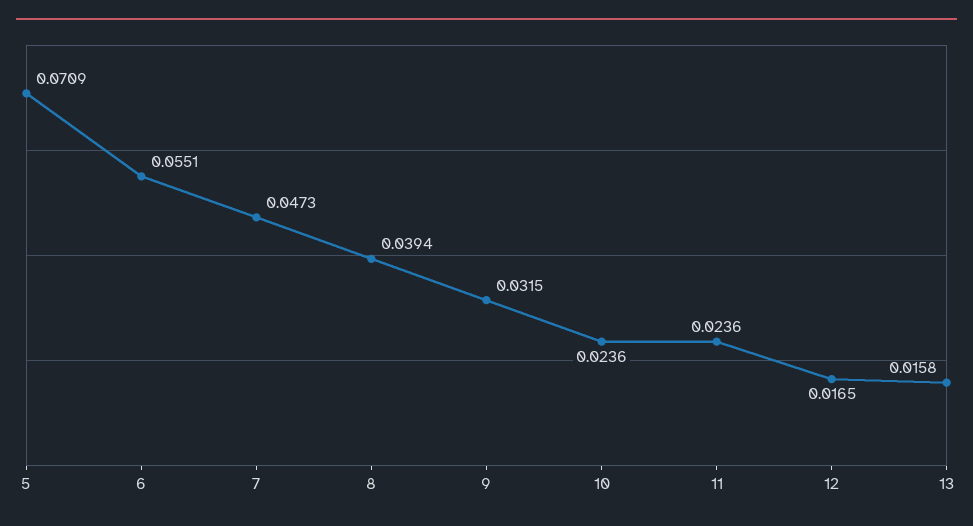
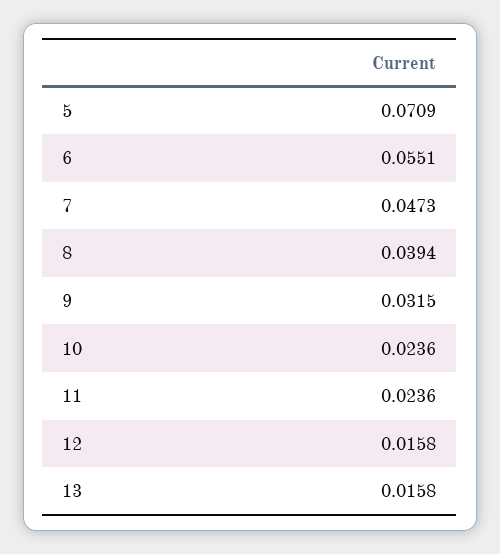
12: 0.0165 -> 0.0158

